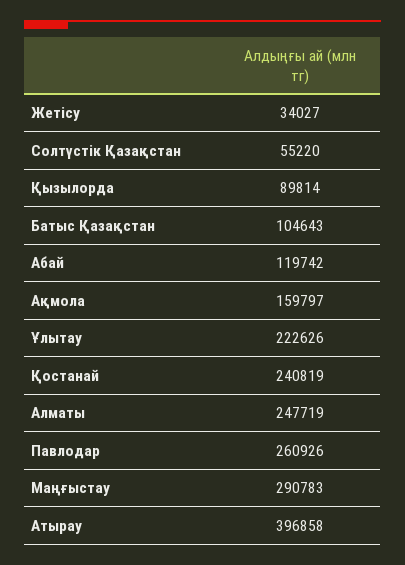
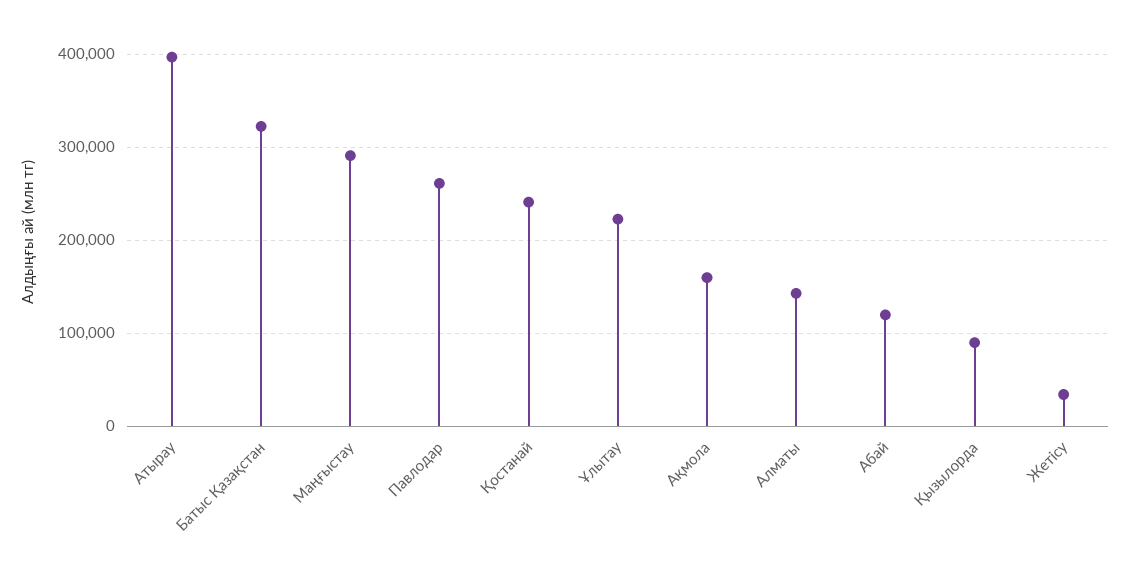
Солтүстік Қазақстан: 55220 -> none
Батыс Қазақстан: 104643 -> 320000
Алматы: 247719 -> 140000

